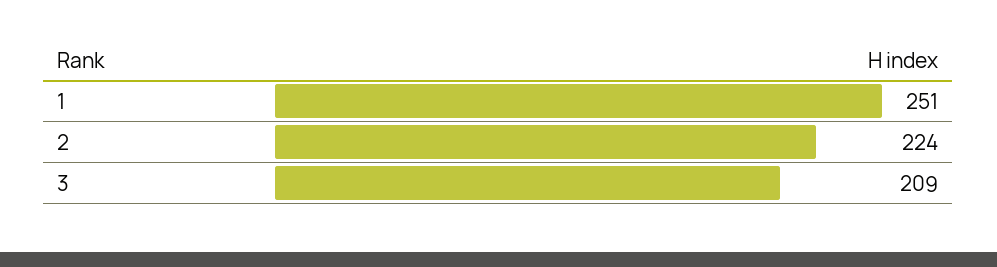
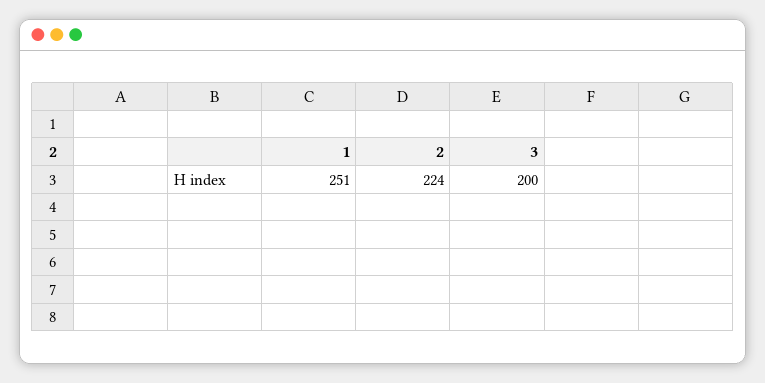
3: 209 -> 200

